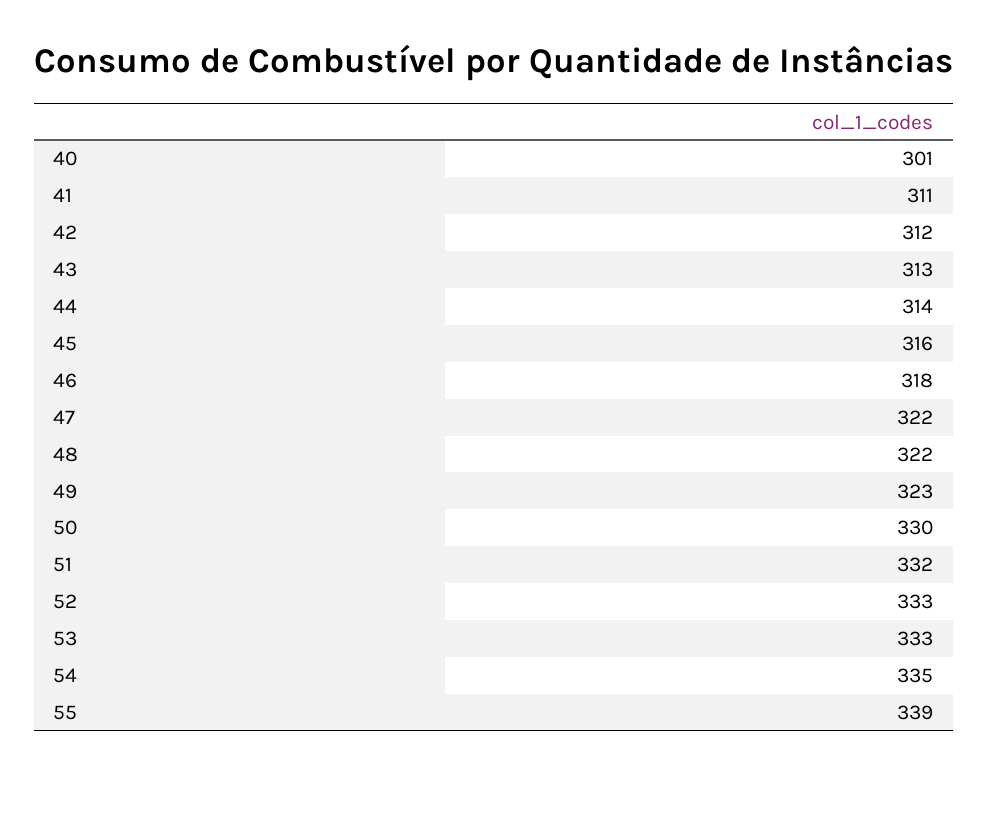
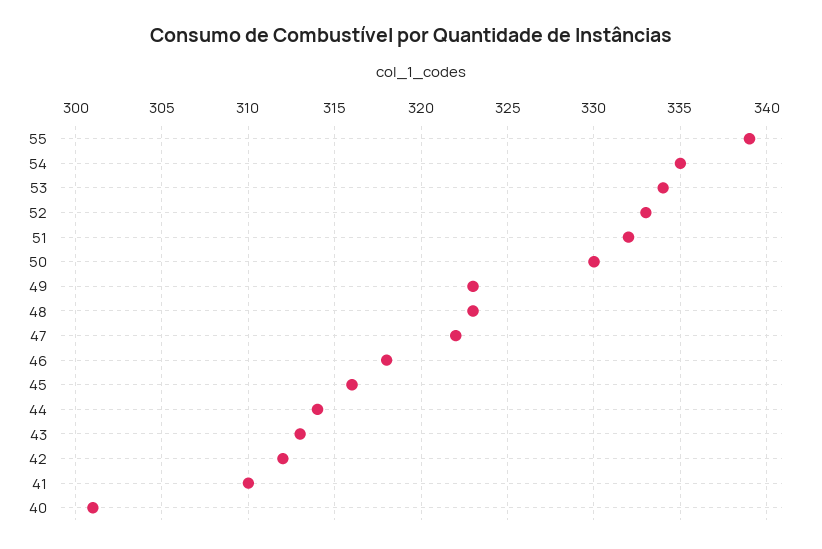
41: 311 -> 310
48: 322 -> 323
53: 333 -> 334

